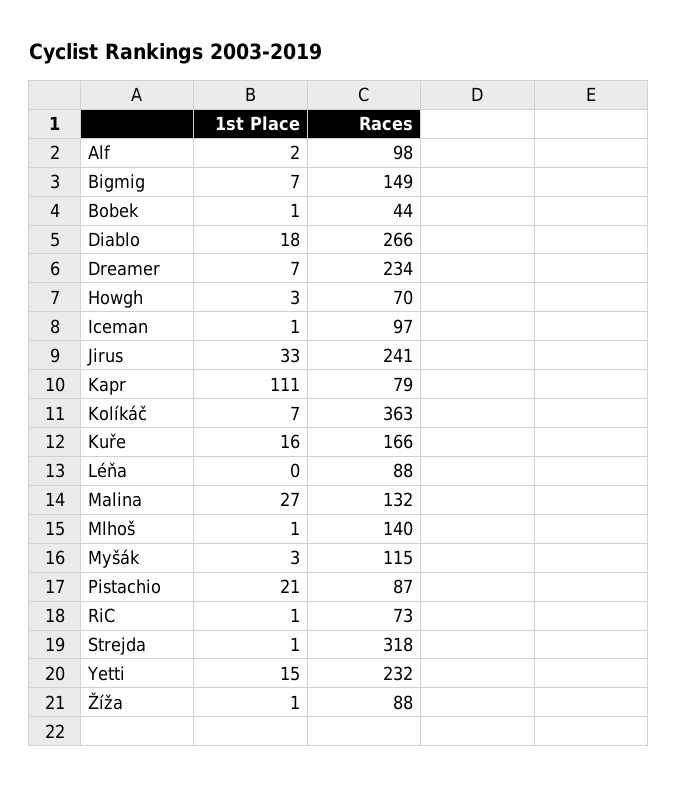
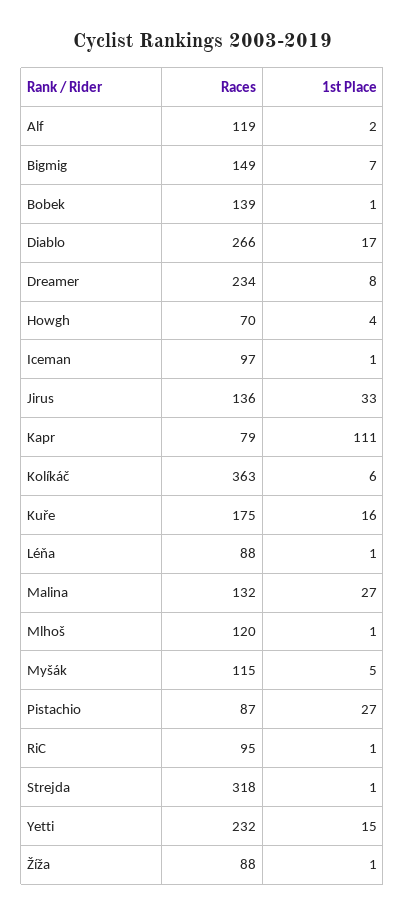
Races, Alf: 98 -> 119
Races, Bobek: 44 -> 139
1st Place, Diablo: 18 -> 17
1st Place, Dreamer: 7 -> 8
1st Place, Howgh: 3 -> 4
Races, Jirus: 241 -> 136
1st Place, Kolíkáč: 7 -> 6
Races, Kuře: 166 -> 175
1st Place, Léňa: 0 -> 1
Races, Mlhoš: 140 -> 120
1st Place, Myšák: 3 -> 5
1st Place, Pistachio: 21 -> 27
Races, RiC: 73 -> 95

